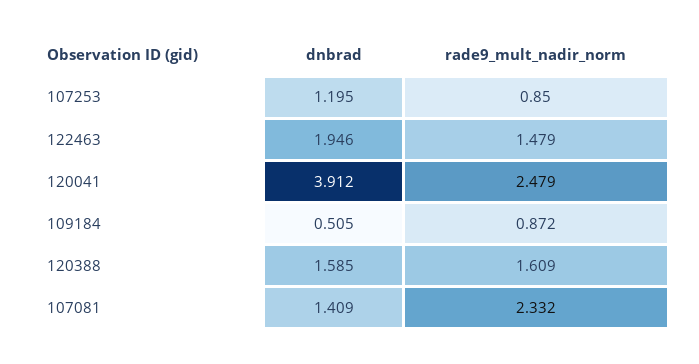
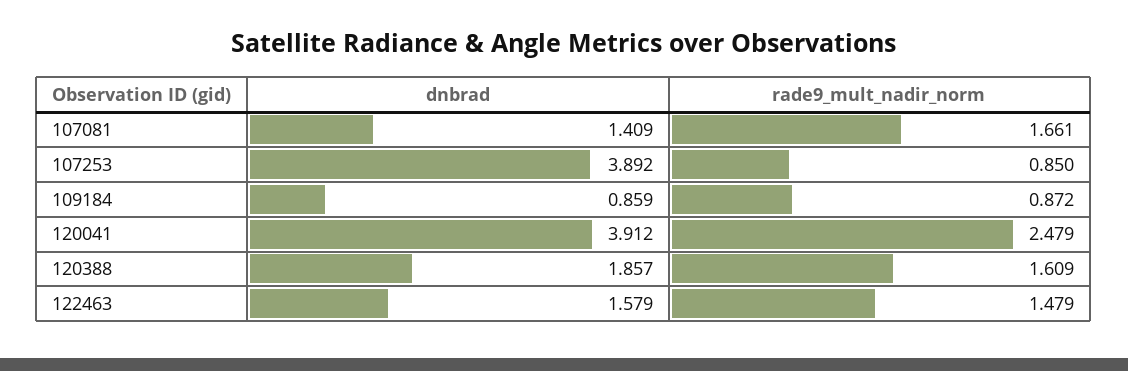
dnbrad, 107253: 1.195 -> 3.892
dnbrad, 122463: 1.946 -> 1.579
dnbrad, 109184: 0.505 -> 0.859
dnbrad, 120388: 1.585 -> 1.857
rade9_mult_nadir_norm, 107081: 2.332 -> 1.661

